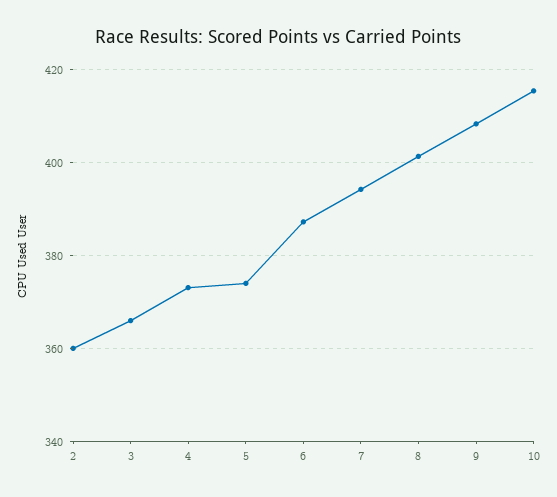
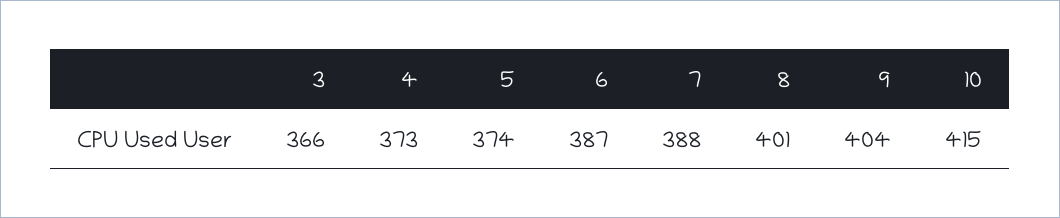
2: 360 -> none
7: 394 -> 388
9: 408 -> 404

